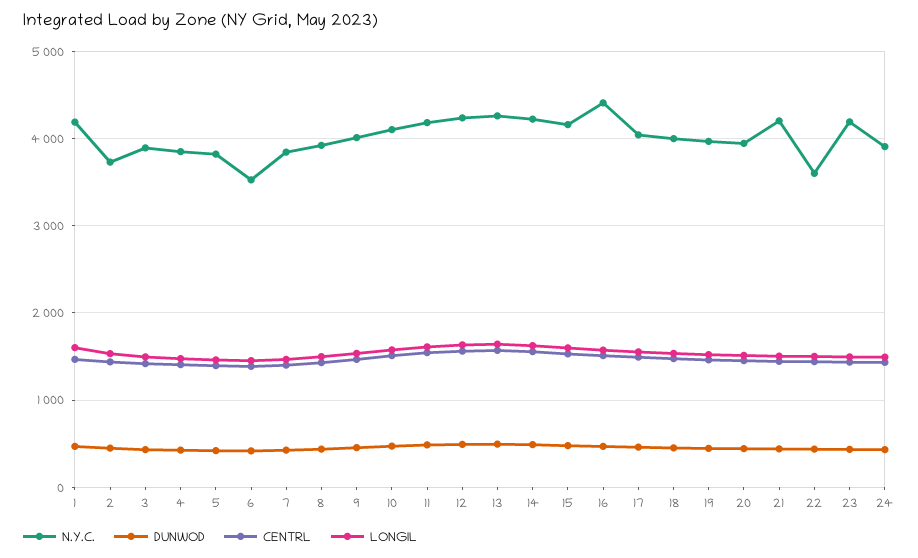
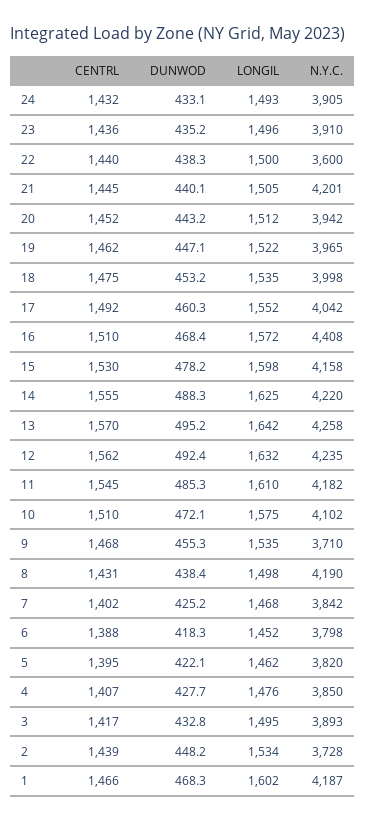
N.Y.C., 6: 3500 -> 3798
N.Y.C., 8: 3900 -> 4190
N.Y.C., 9: 4000 -> 3710
N.Y.C., 23: 4200 -> 3910

